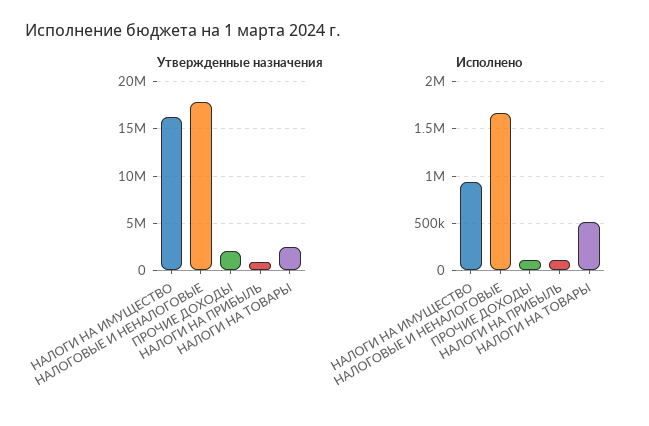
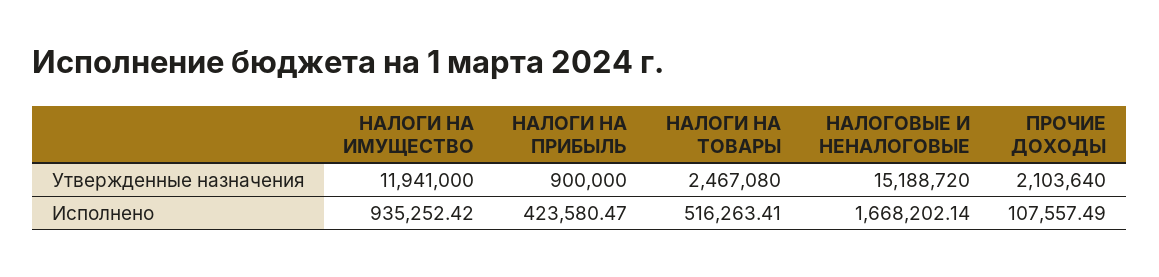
Утвержденные назначения, НАЛОГИ НА ИМУЩЕСТВО: 16000000 -> 11941000
Утвержденные назначения, НАЛОГОВЫЕ И НЕНАЛОГОВЫЕ: 18000000 -> 15188720
Исполнено, НАЛОГИ НА ПРИБЫЛЬ: 100000 -> 423580.47

